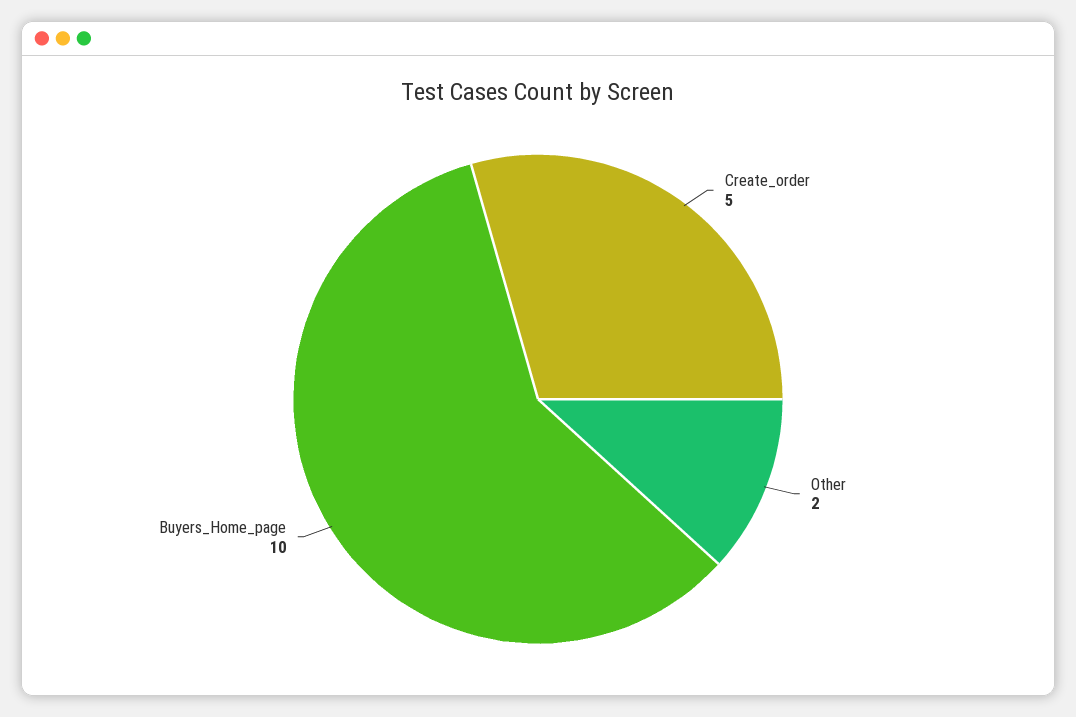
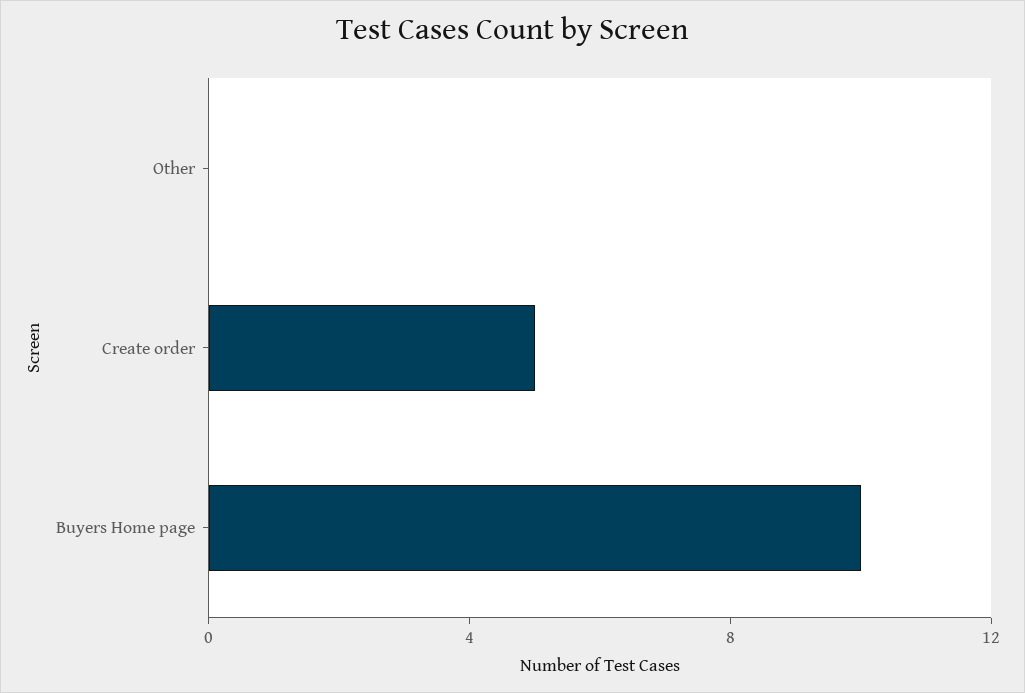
Other: 2 -> 0

